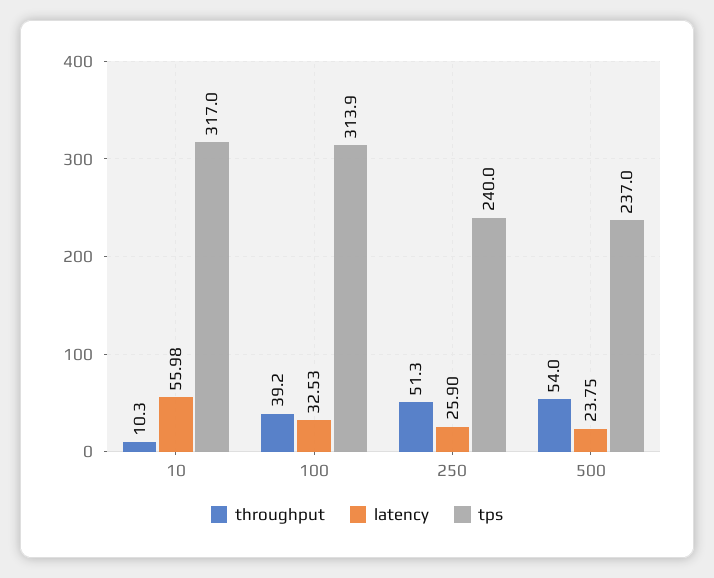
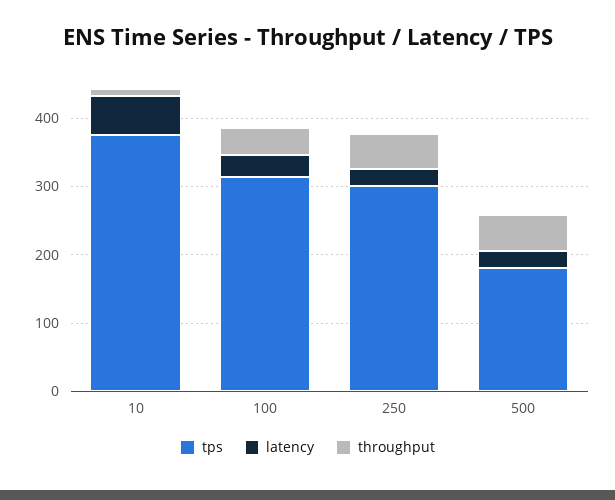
tps, 10: 317 -> 380
tps, 250: 240 -> 300
tps, 500: 237 -> 180

